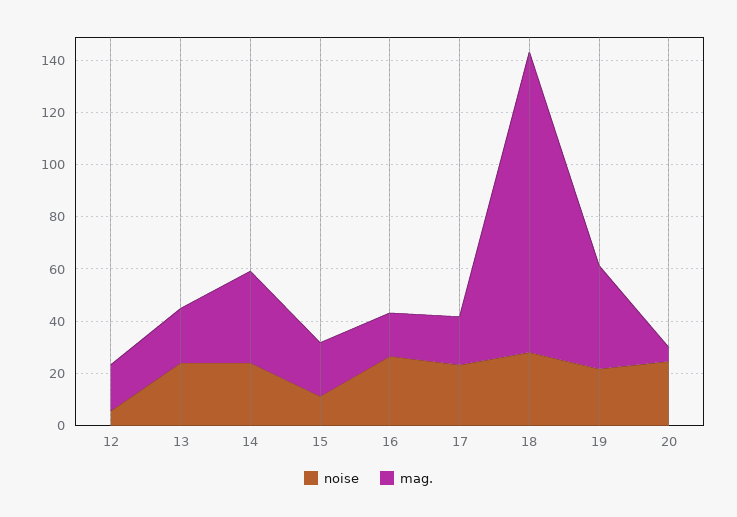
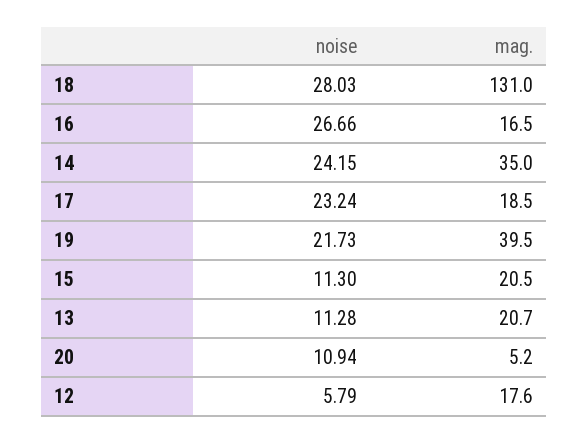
noise, 13: 25 -> 11.28
mag., 18: 115 -> 131
noise, 20: 25 -> 10.94

